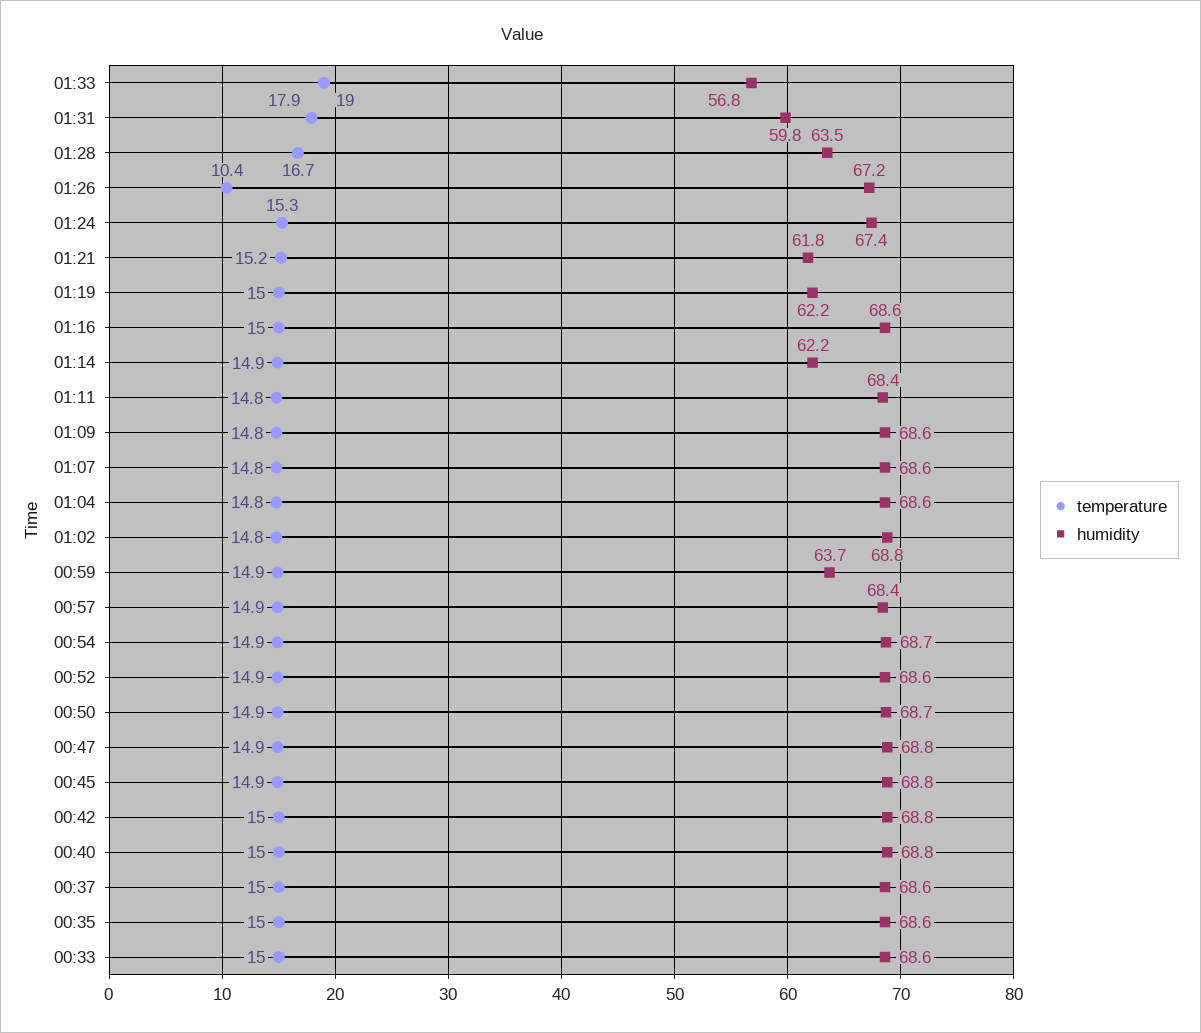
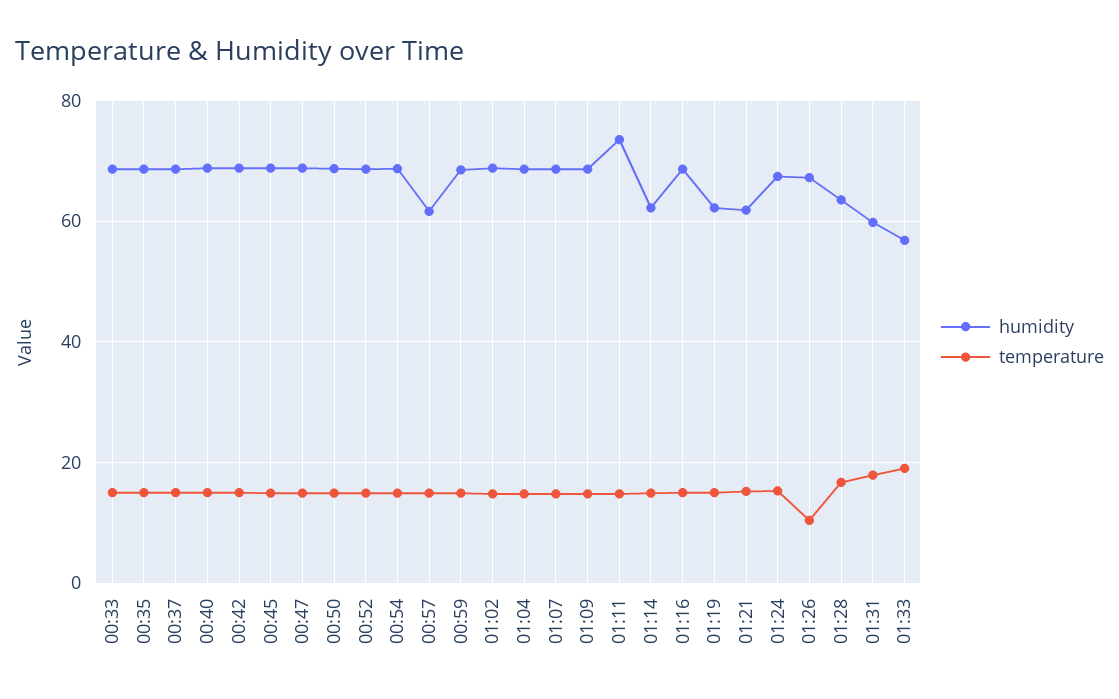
humidity, 01:11: 68.4 -> 74
humidity, 00:59: 63.7 -> 68
humidity, 00:57: 68.4 -> 62

